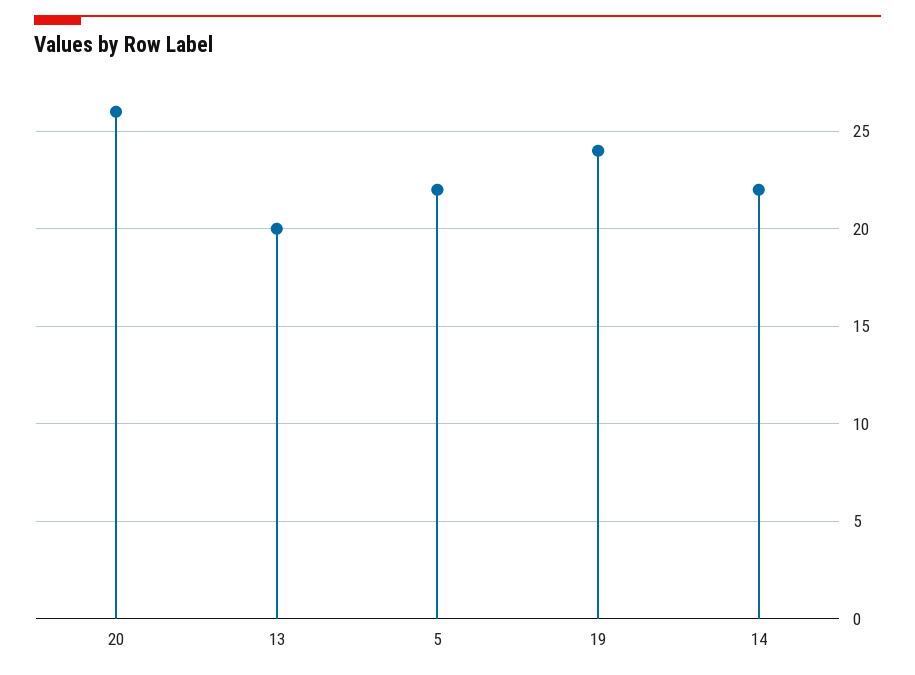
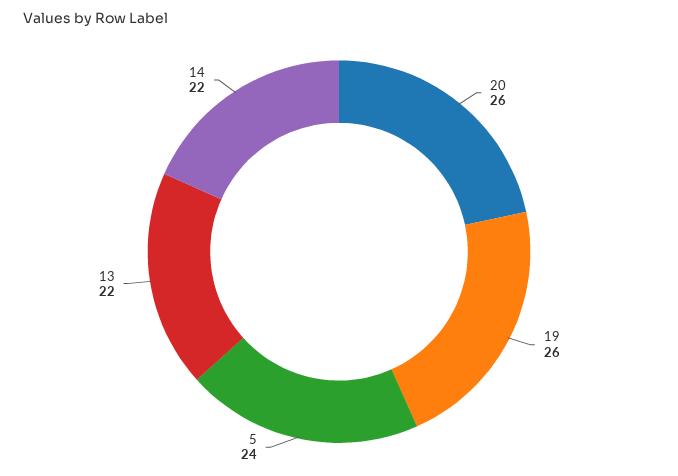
13: 20 -> 22
5: 22 -> 24
19: 24 -> 26

